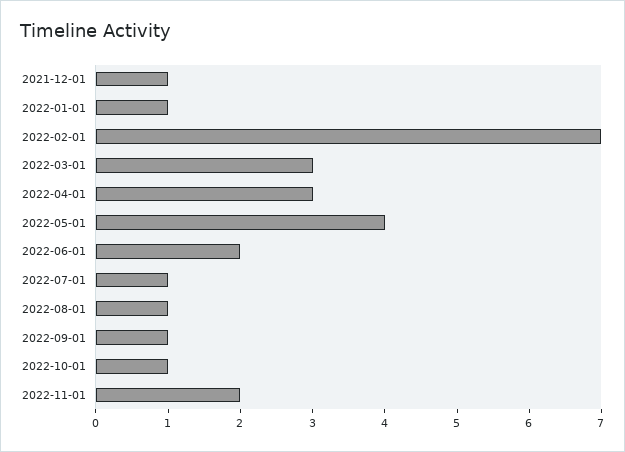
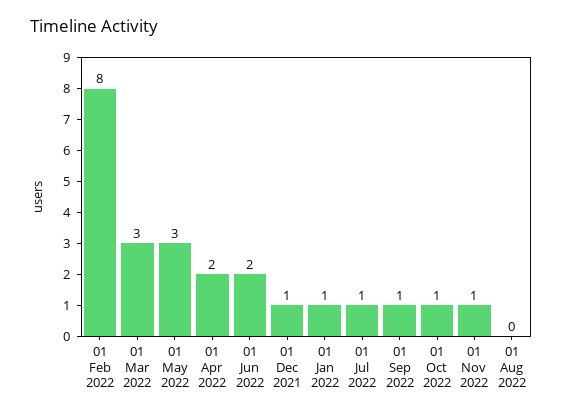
2022-02-01: 7 -> 8
2022-04-01: 3 -> 2
2022-05-01: 4 -> 3
2022-08-01: 1 -> 0
2022-11-01: 2 -> 1

